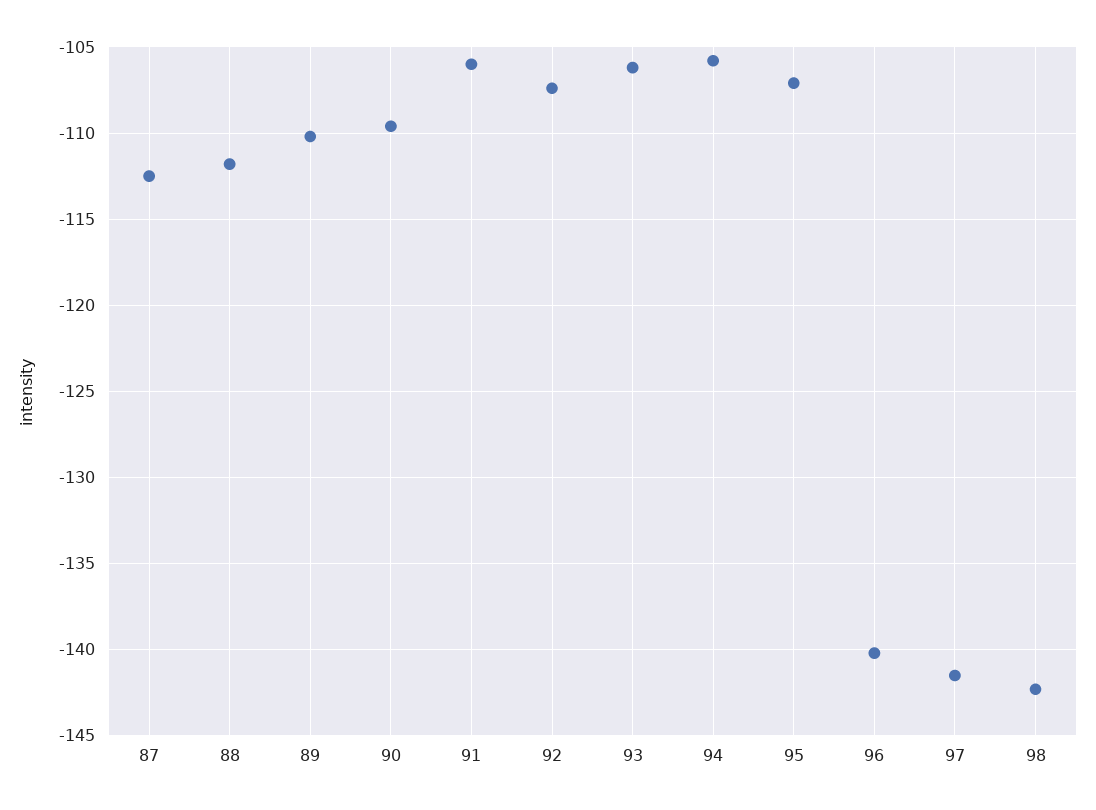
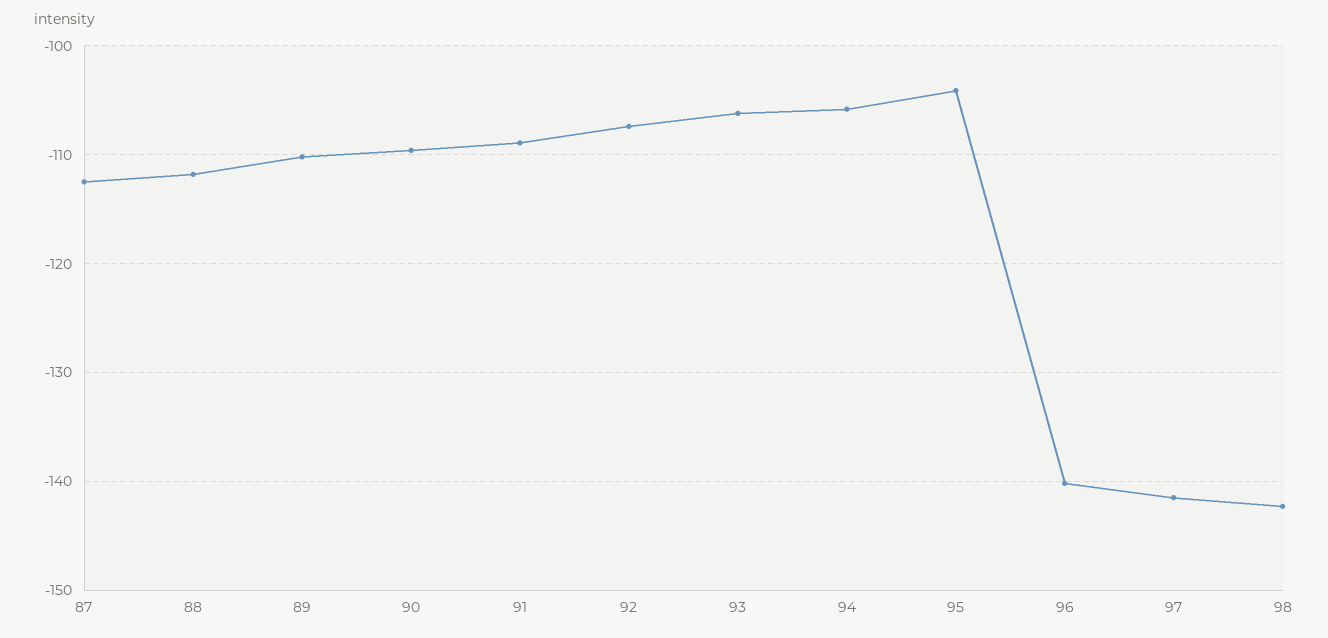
91: -106 -> -109
95: -107 -> -104

